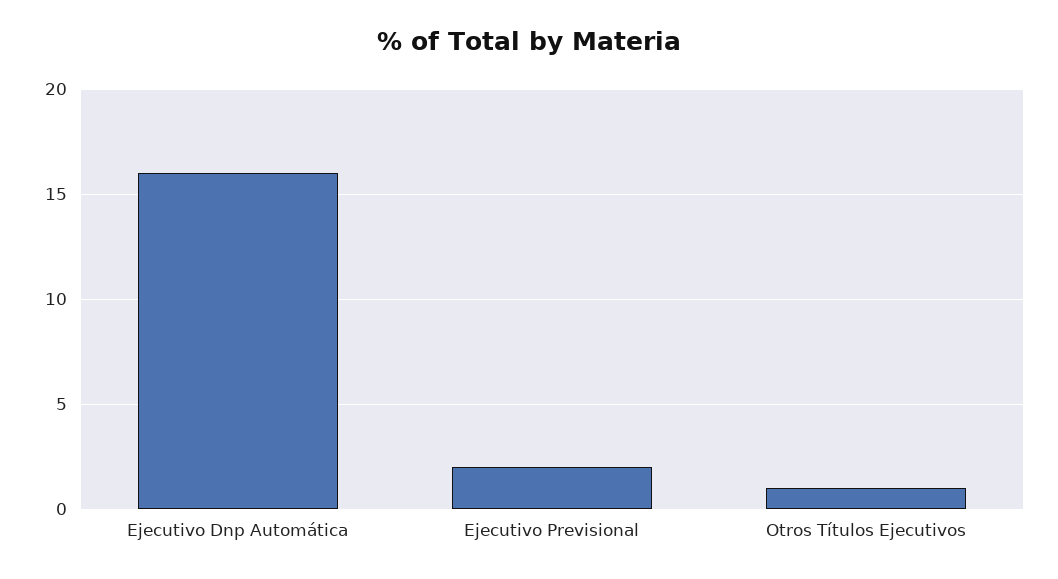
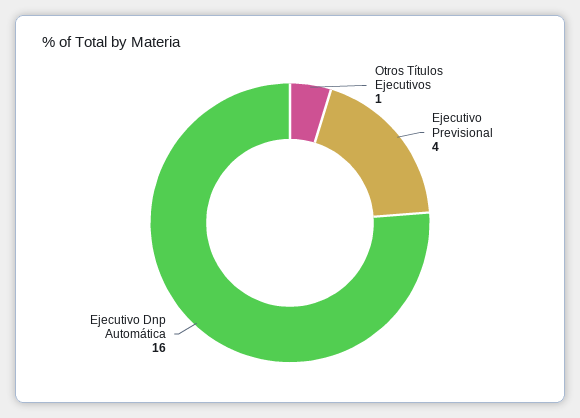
Ejecutivo Previsional: 2 -> 4

